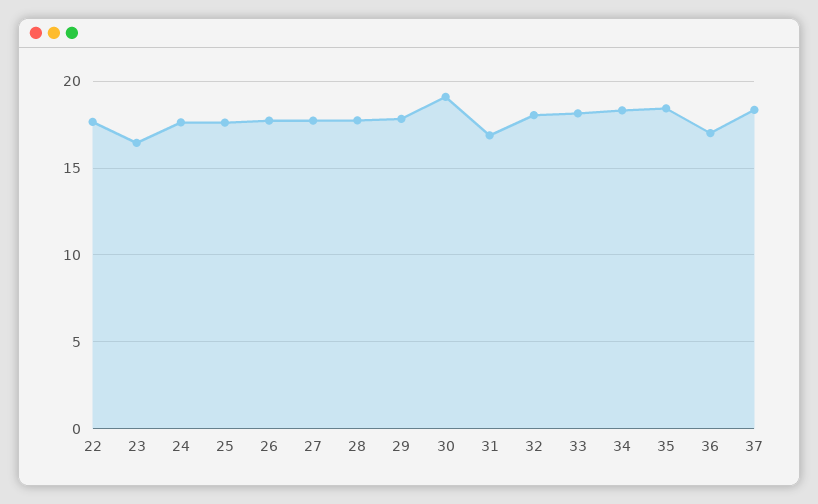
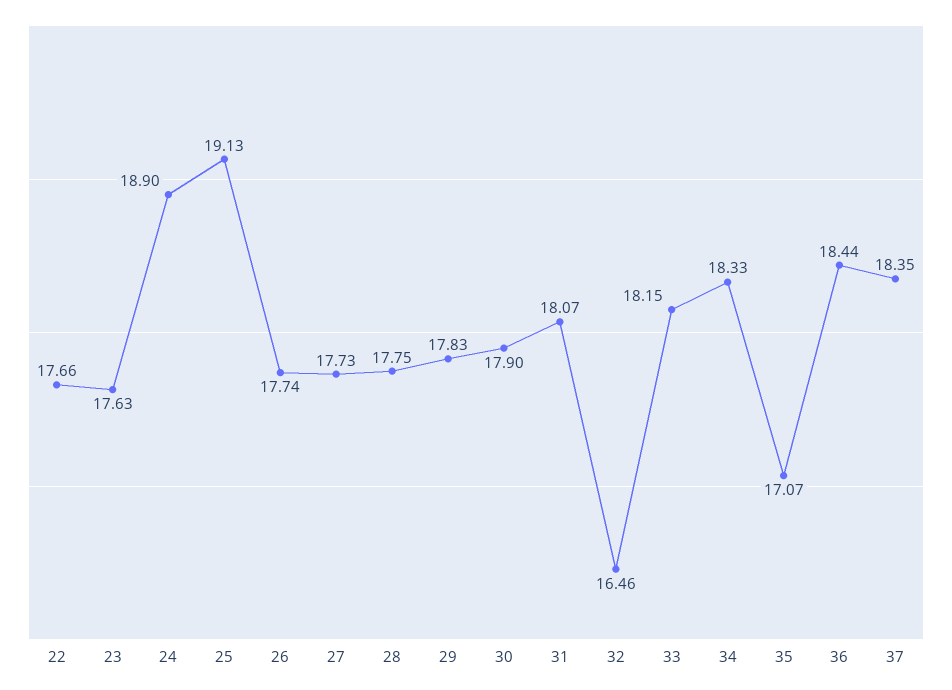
23: 16.5 -> 17.63
24: 17.5 -> 18.9
25: 17.5 -> 19.13
30: 19 -> 17.9
31: 17 -> 18.07
32: 18 -> 16.46
35: 18.5 -> 17.07
36: 17 -> 18.44

